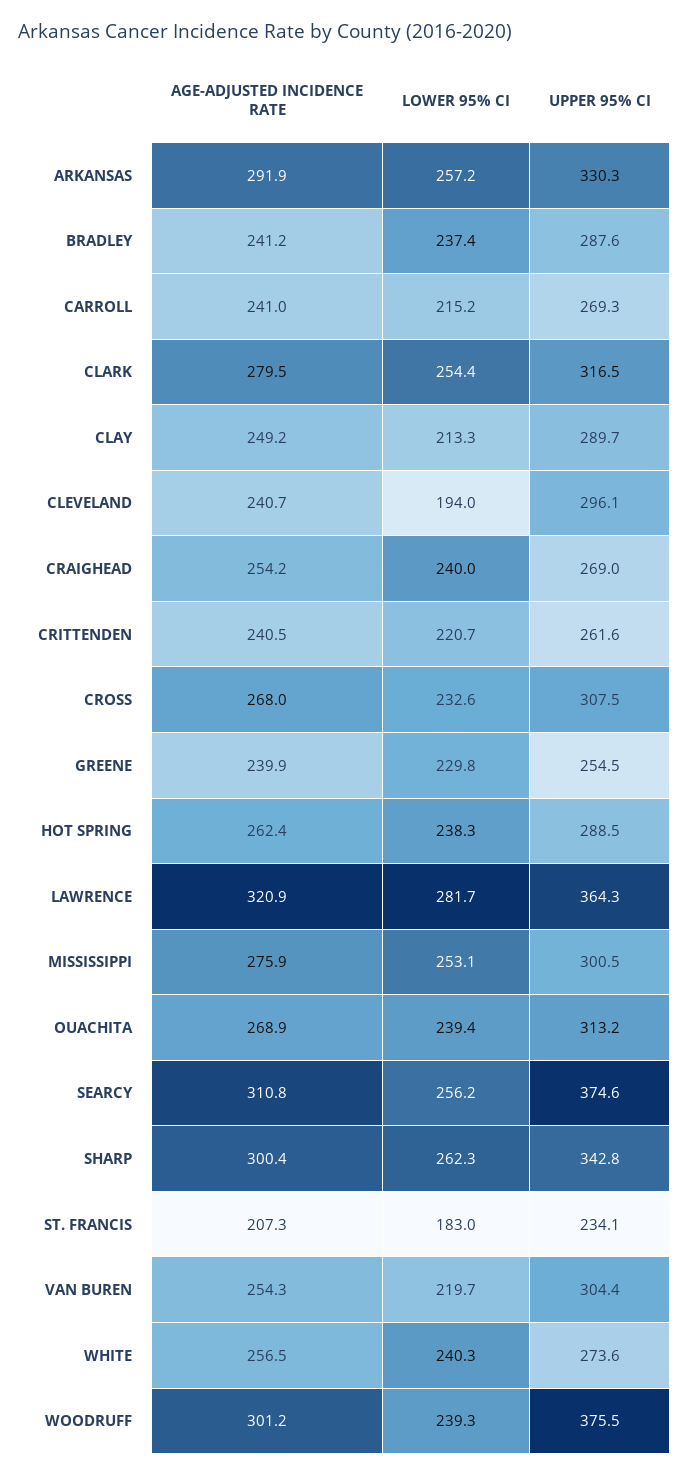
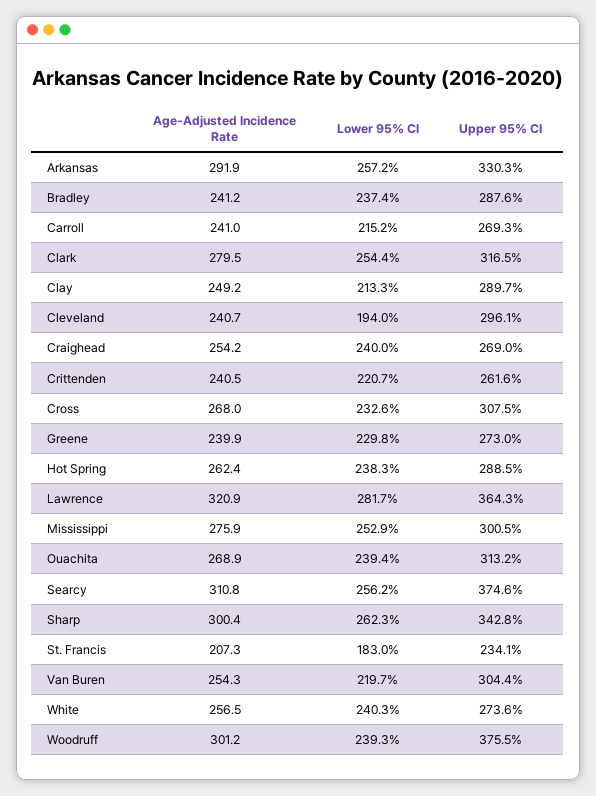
UPPER 95% CI, GREENE: 254.5 -> 273
LOWER 95% CI, MISSISSIPPI: 253.1 -> 252.9

